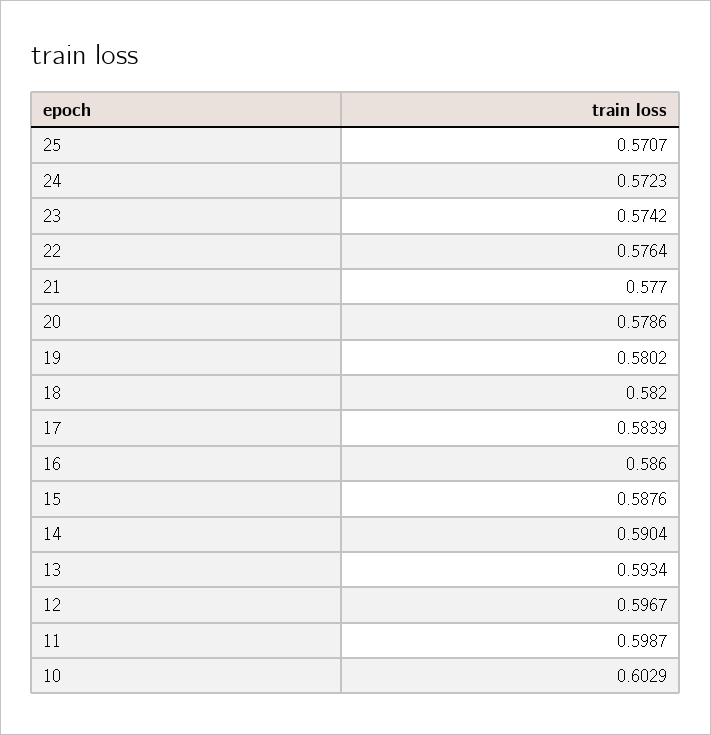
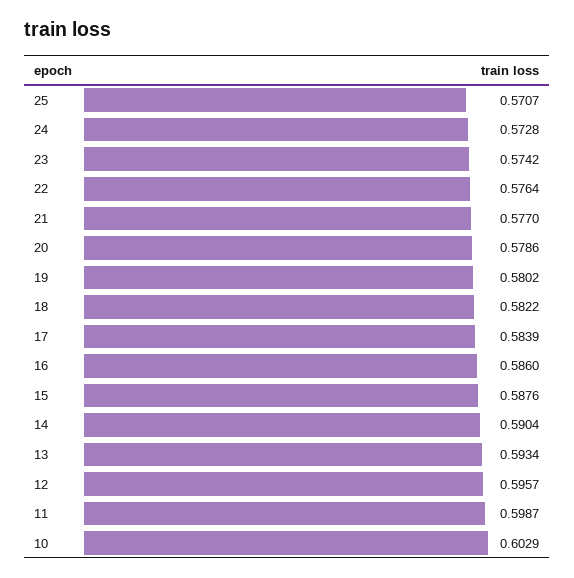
24: 0.5723 -> 0.5728
18: 0.582 -> 0.5822
12: 0.5967 -> 0.5957

